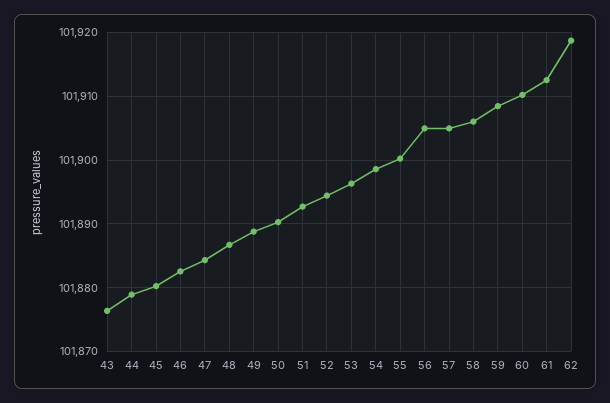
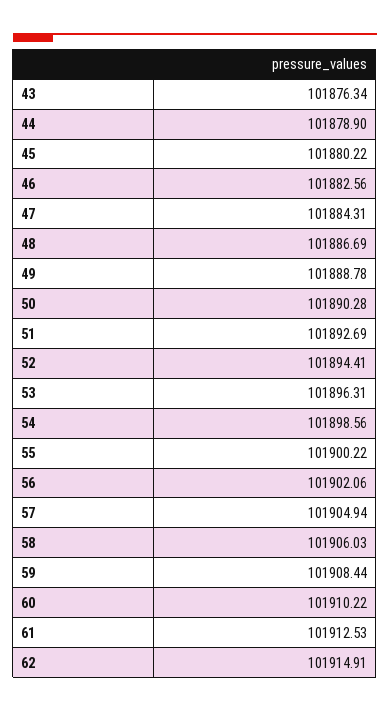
56: 101905 -> 101902.06
62: 101919 -> 101914.91

